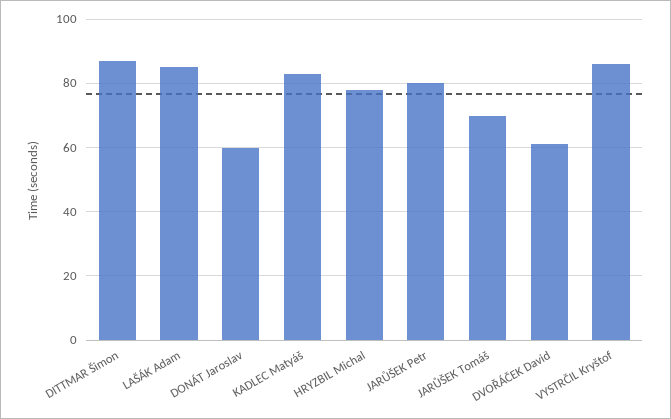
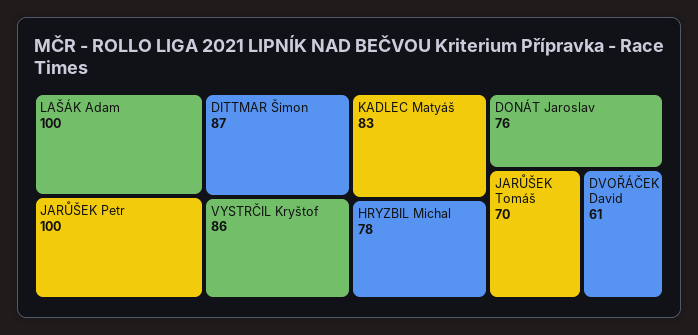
LAŠÁK Adam: 85 -> 100
DONÁT Jaroslav: 60 -> 76
JARŮŠEK Petr: 80 -> 100

